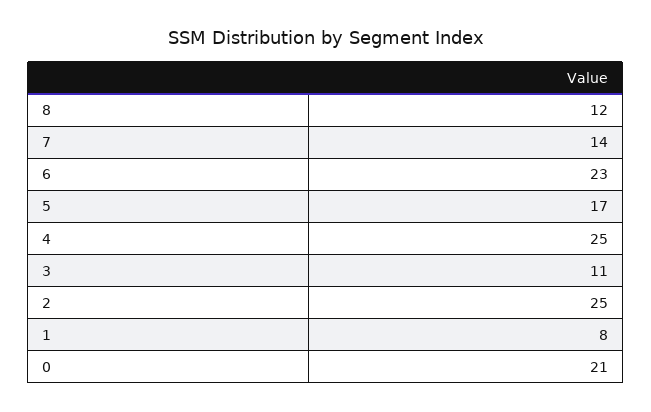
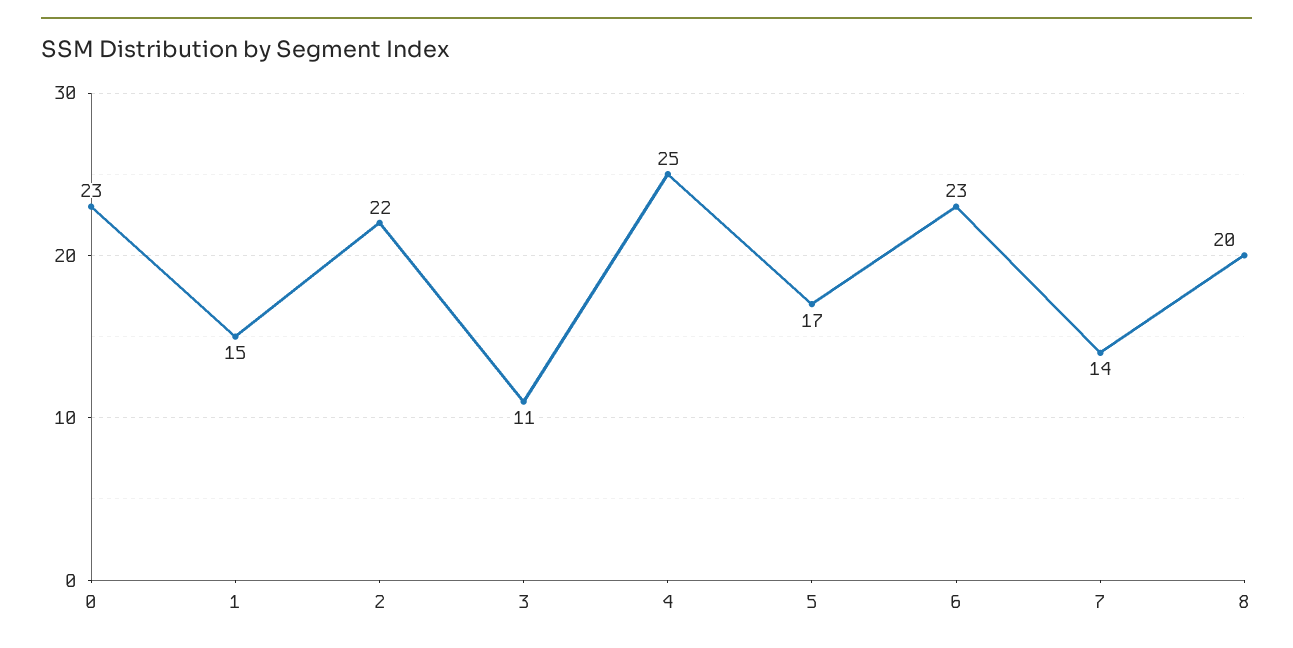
8: 12 -> 20
2: 25 -> 22
1: 8 -> 15
0: 21 -> 23

